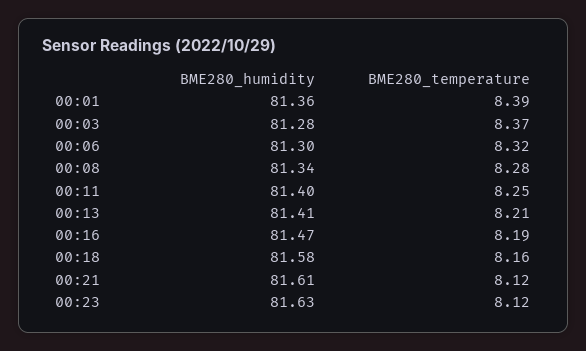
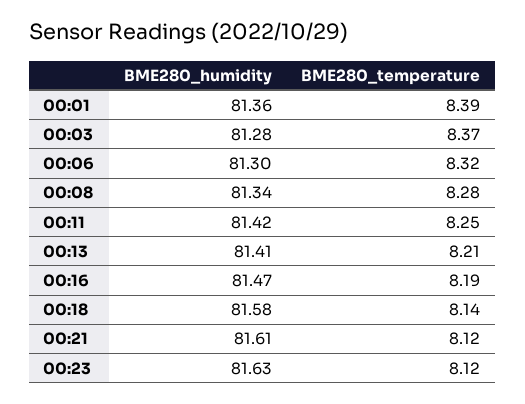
BME280_humidity, 00:11: 81.4 -> 81.42
BME280_temperature, 00:18: 8.16 -> 8.14

